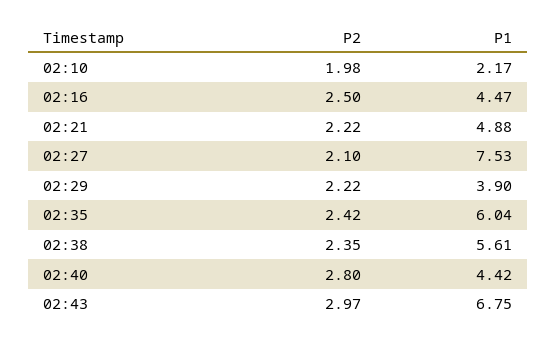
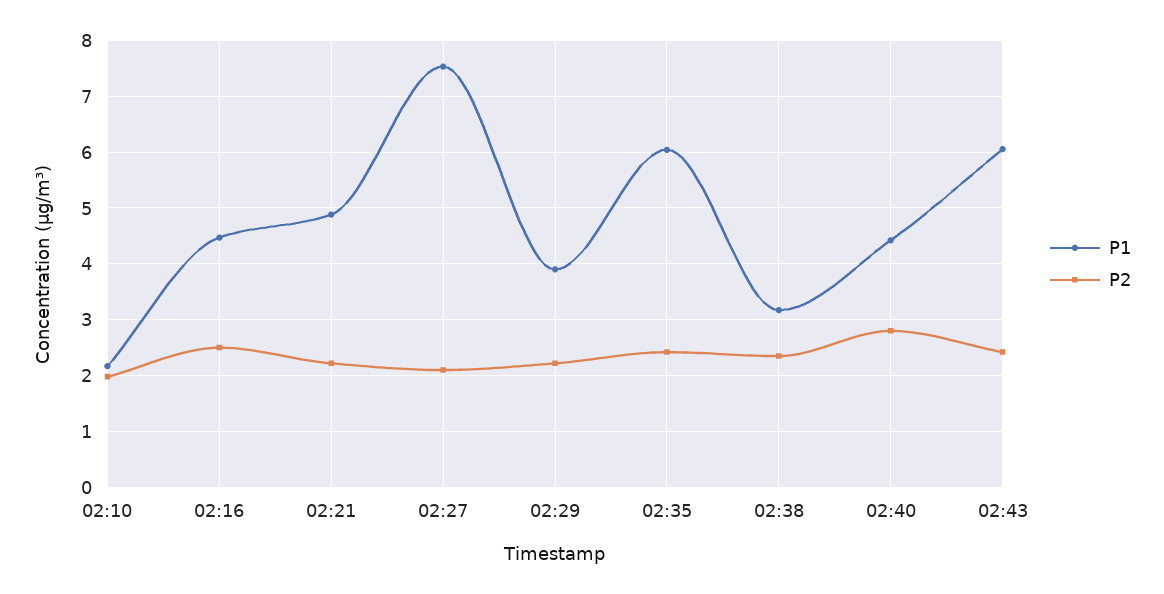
P1, 02:38: 5.61 -> 3.2
P2, 02:43: 2.97 -> 2.4
P1, 02:43: 6.75 -> 6

